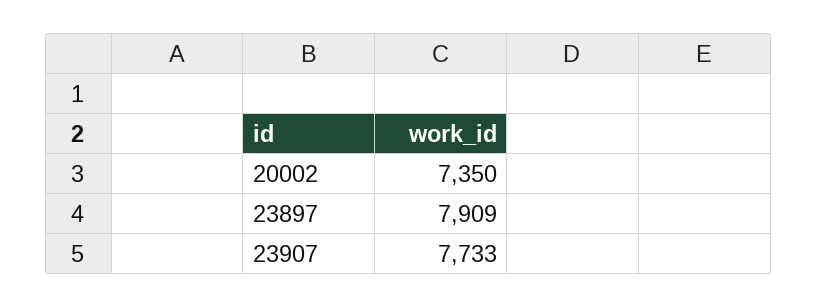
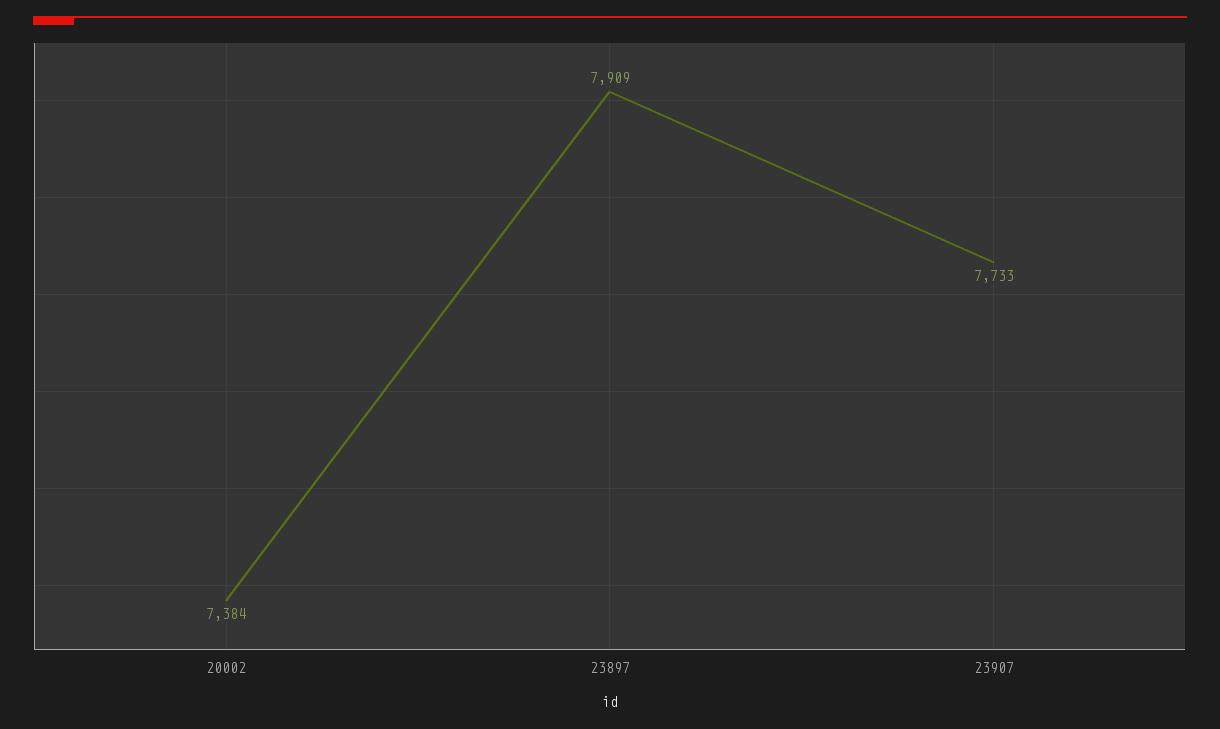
20002: 7350 -> 7384

